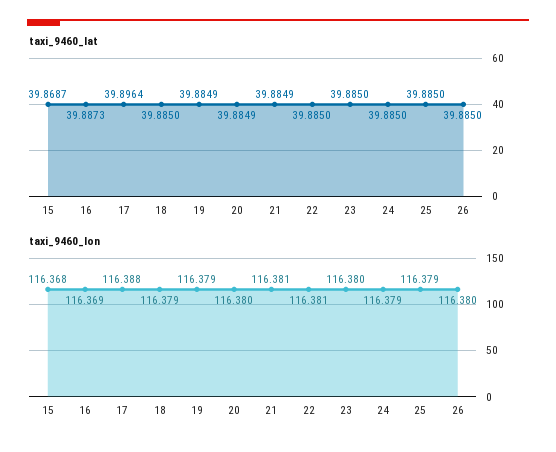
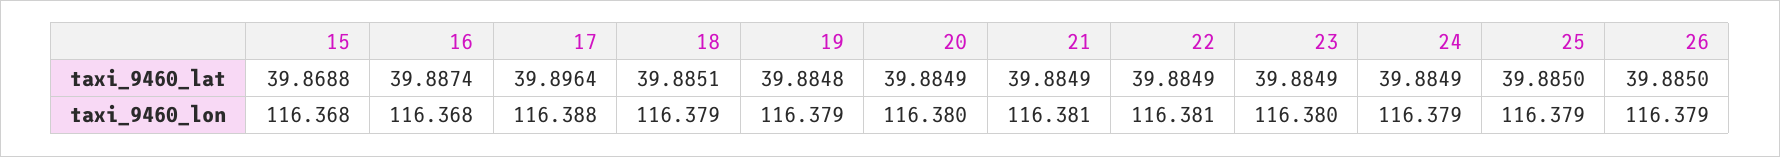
taxi_9460_lat, 15: 39.8687 -> 39.8688
taxi_9460_lat, 16: 39.8873 -> 39.8874
taxi_9460_lat, 18: 39.885 -> 39.8851
taxi_9460_lat, 19: 39.8849 -> 39.8848
taxi_9460_lat, 22: 39.885 -> 39.8849
taxi_9460_lat, 23: 39.885 -> 39.8849
taxi_9460_lat, 24: 39.885 -> 39.8849
taxi_9460_lon, 16: 116.369 -> 116.368
taxi_9460_lon, 26: 116.38 -> 116.379

